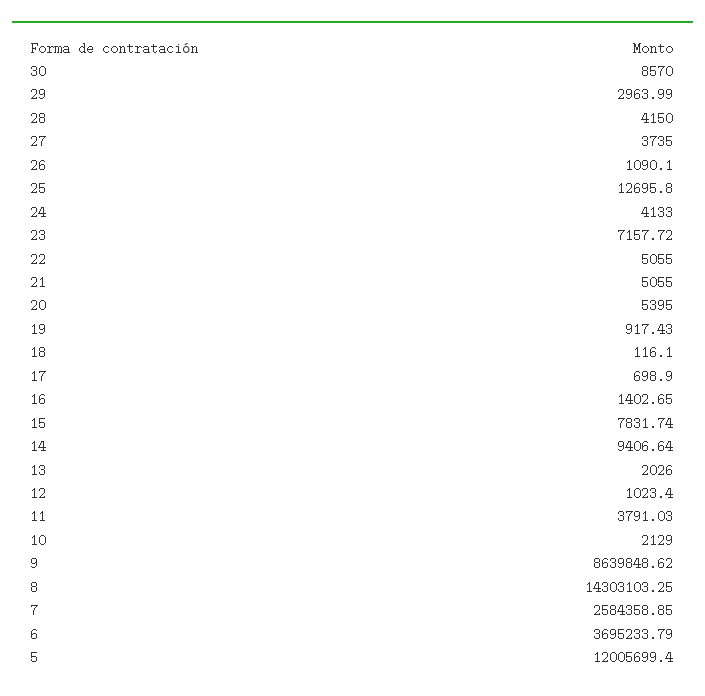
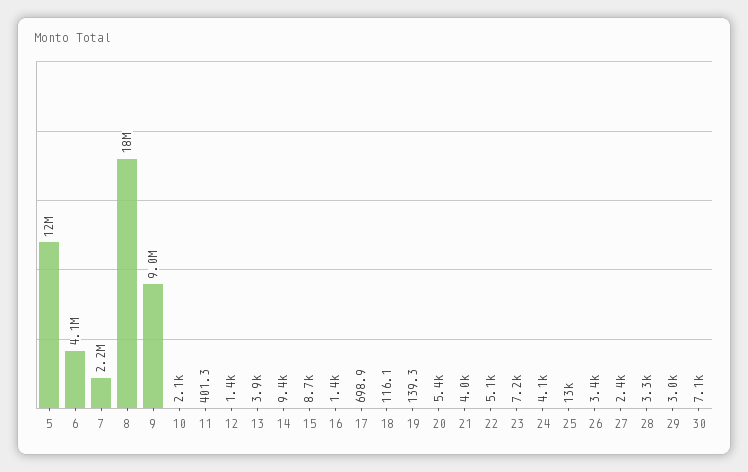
30: 8570 -> 7100
28: 4150 -> 3300
27: 3735 -> 2400
26: 1090.1 -> 3400
21: 5055 -> 4000
19: 917.43 -> 139.3
15: 7831.74 -> 8700
13: 2026 -> 3900
12: 1023.4 -> 1400
11: 3791.03 -> 401.3
9: 8639848.62 -> 9000000
8: 14303103.25 -> 18000000
7: 2584358.85 -> 2200000
6: 3695233.79 -> 4100000

